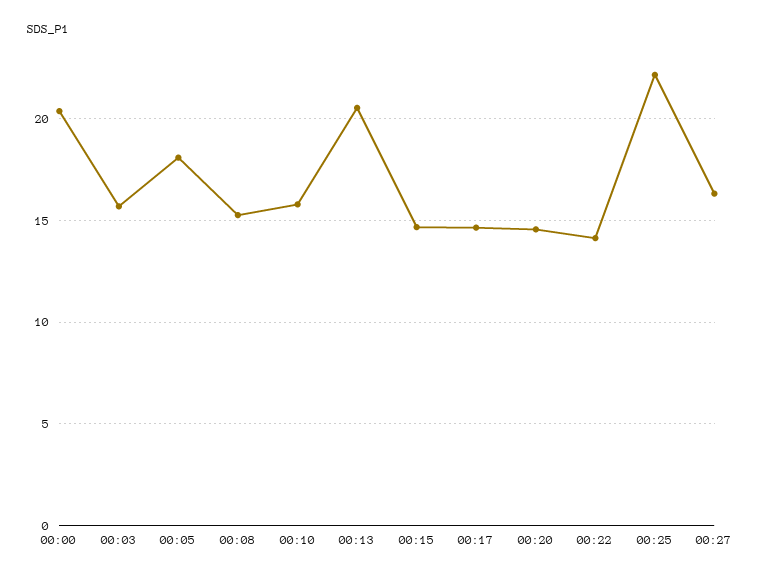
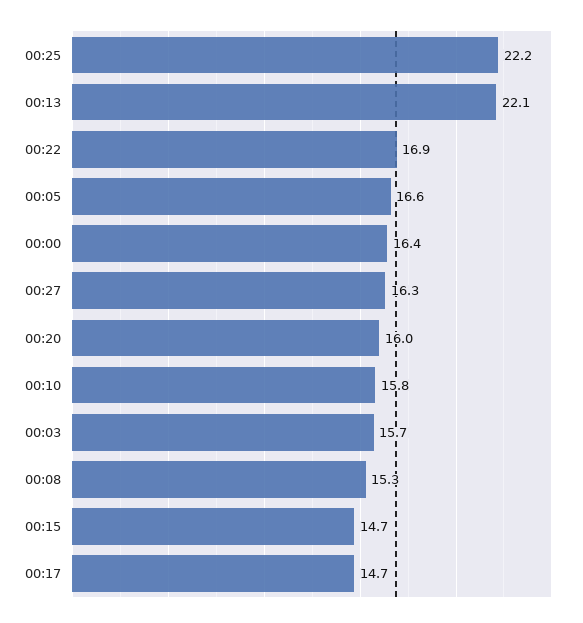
00:00: 20.5 -> 16.4
00:05: 18 -> 16.6
00:13: 20.5 -> 22.1
00:20: 14.5 -> 16
00:22: 14 -> 16.9

